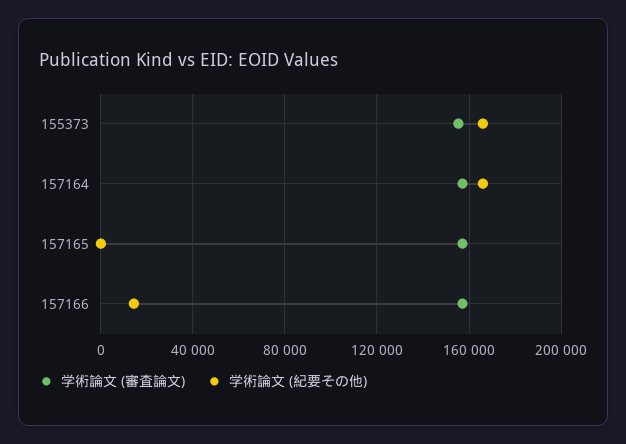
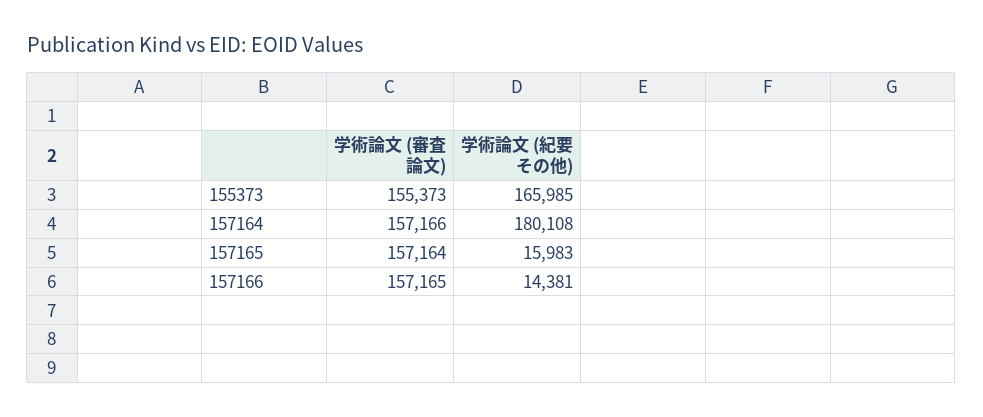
学術論文 (紀要その他), 157164: 165000 -> 180108
学術論文 (紀要その他), 157165: 0 -> 15983

